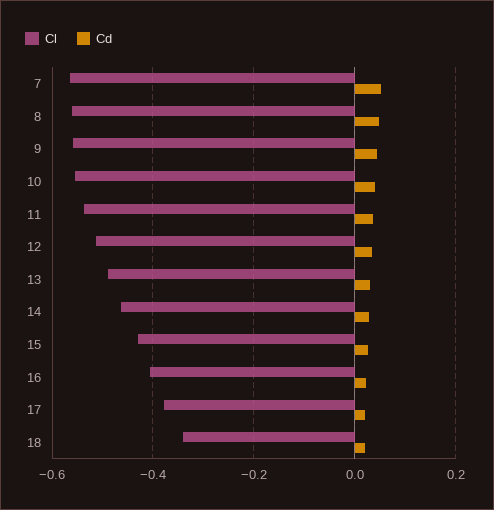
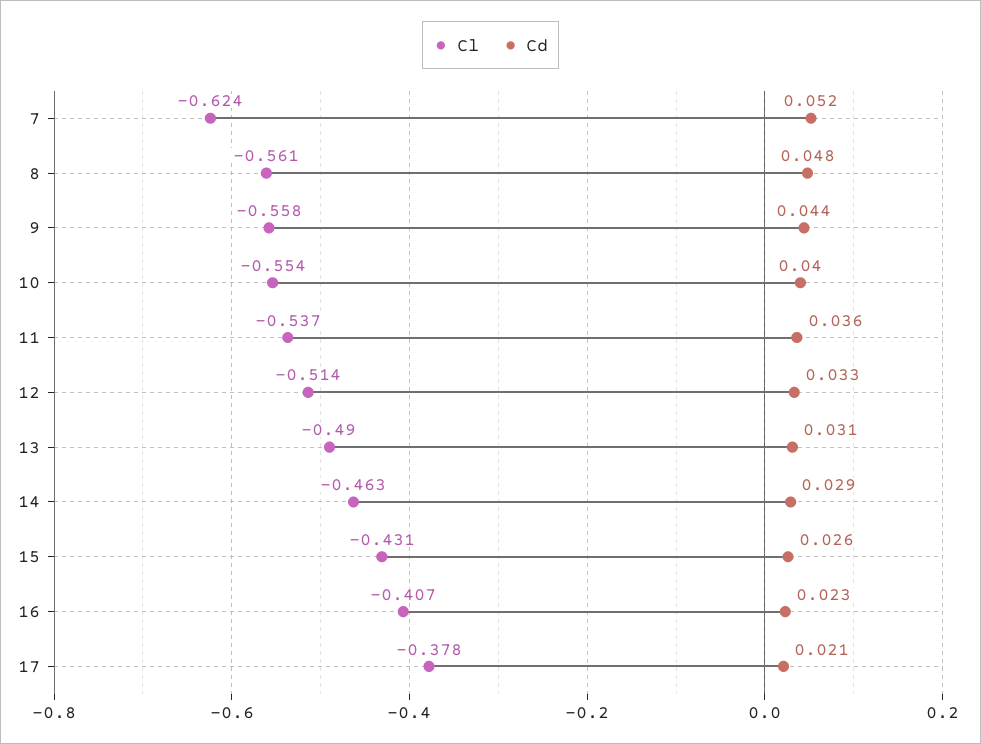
Cl, 7: -0.56 -> -0.624
Cl, 18: -0.34 -> none
Cd, 18: 0.02 -> none

